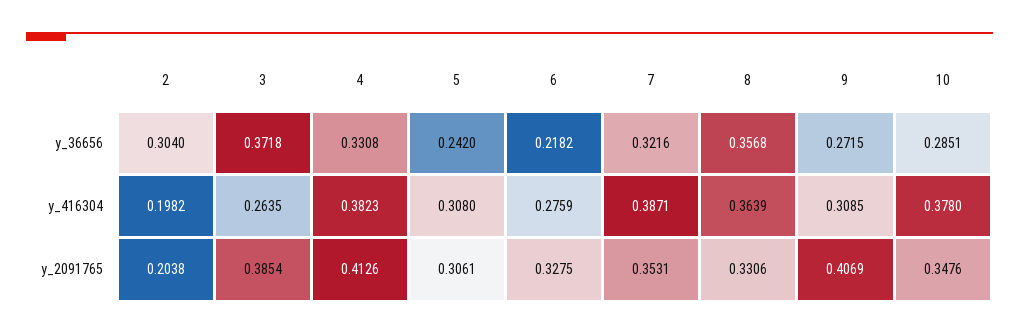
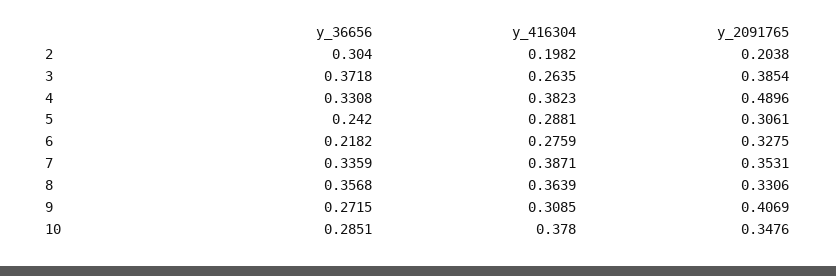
7, y_36656: 0.3216 -> 0.3359
5, y_416304: 0.308 -> 0.2881
4, y_2091765: 0.4126 -> 0.4896

